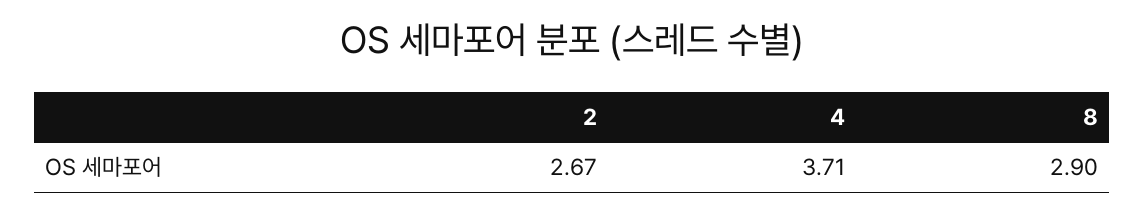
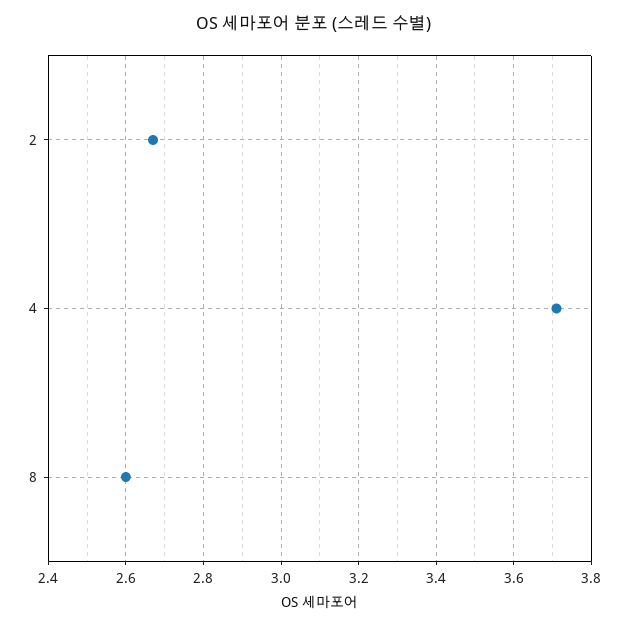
8: 2.9 -> 2.6

